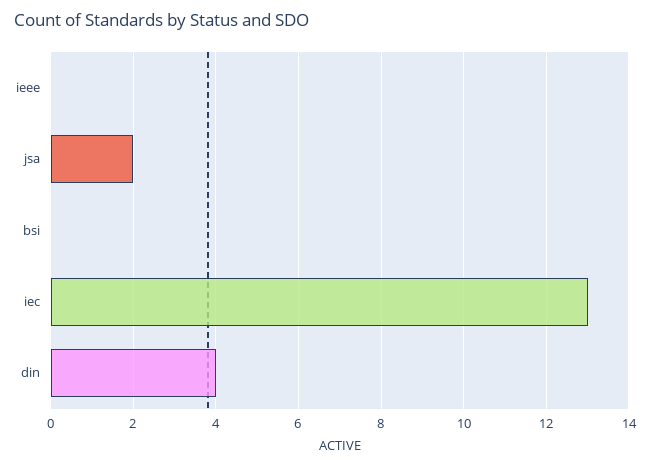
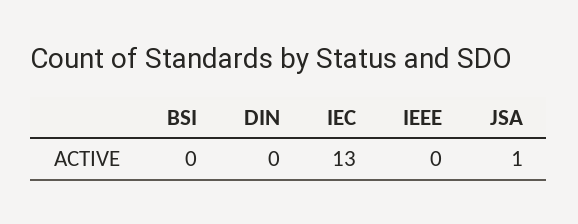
jsa: 2 -> 1
din: 4 -> 0

